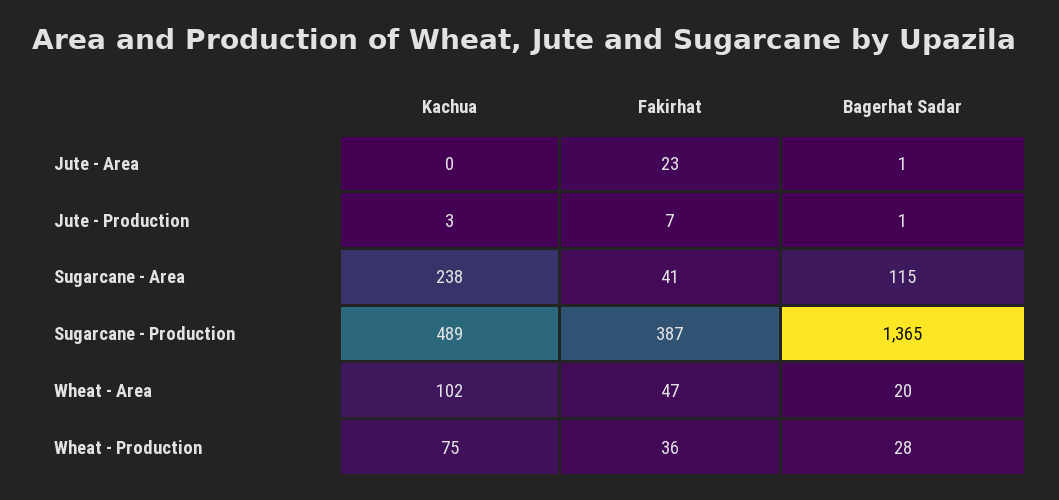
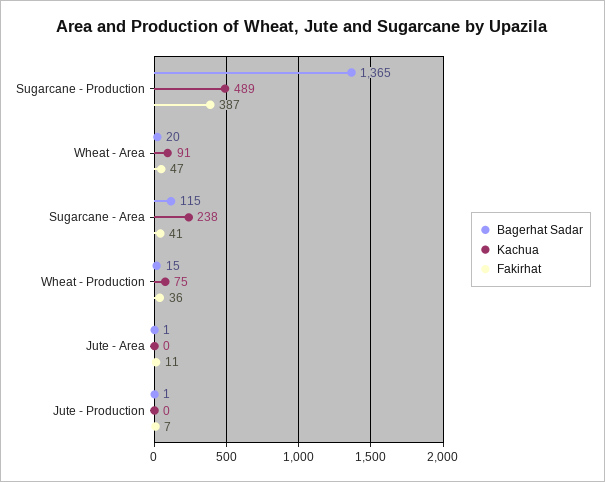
Fakirhat, Jute - Area: 23 -> 11
Kachua, Jute - Production: 3 -> 0
Kachua, Wheat - Area: 102 -> 91
Bagerhat Sadar, Wheat - Production: 28 -> 15

